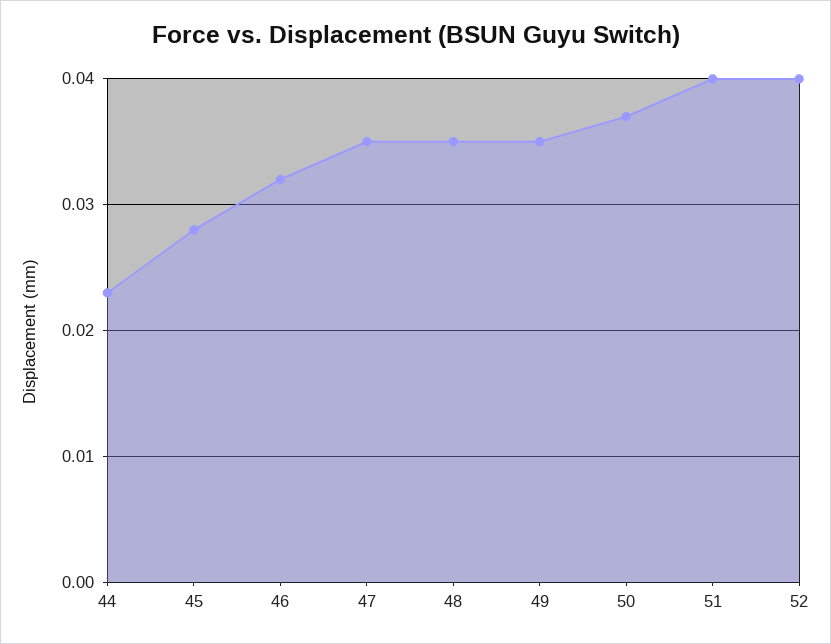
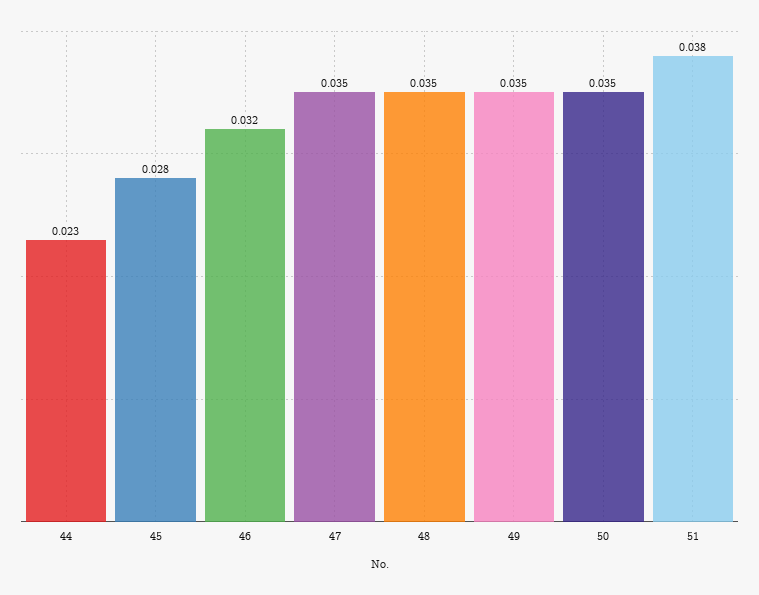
50: 0.037 -> 0.035
51: 0.04 -> 0.038
52: 0.04 -> none

